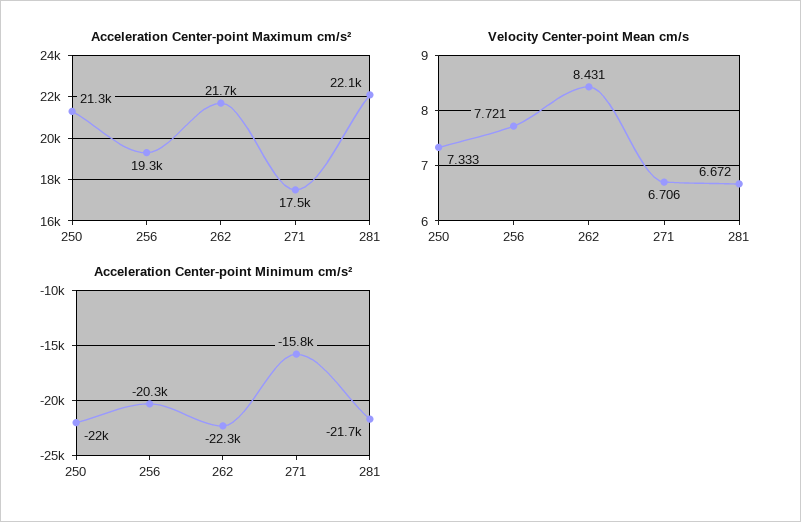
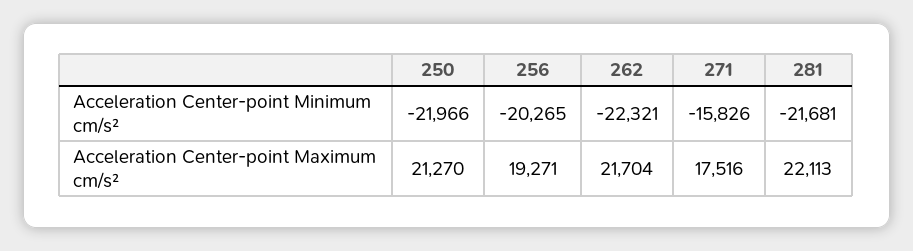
Velocity Center-point Mean cm/s, 250: 7.333 -> none
Velocity Center-point Mean cm/s, 256: 7.721 -> none
Velocity Center-point Mean cm/s, 262: 8.431 -> none
Velocity Center-point Mean cm/s, 271: 6.706 -> none
Velocity Center-point Mean cm/s, 281: 6.672 -> none

